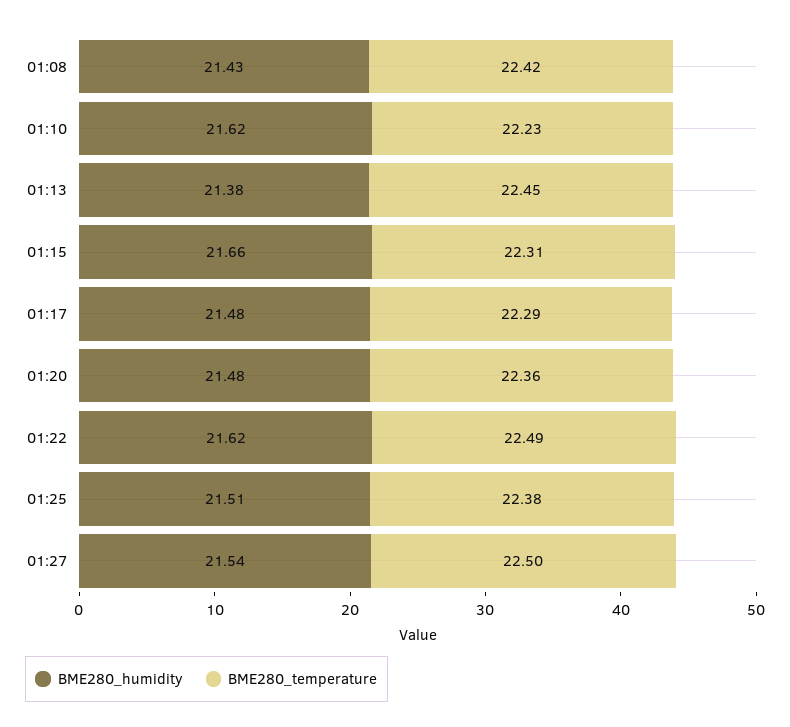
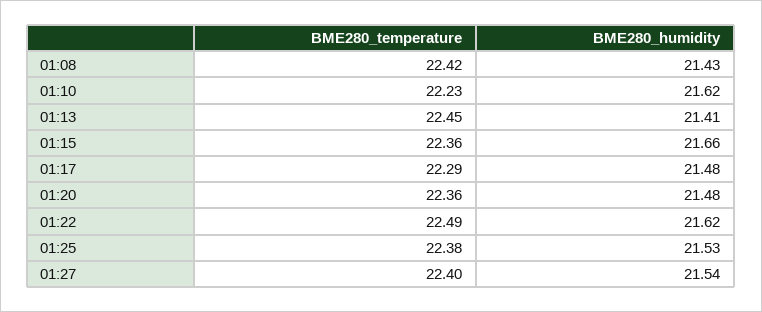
BME280_humidity, 01:13: 21.38 -> 21.41
BME280_temperature, 01:15: 22.31 -> 22.36
BME280_humidity, 01:25: 21.51 -> 21.53
BME280_temperature, 01:27: 22.5 -> 22.4

